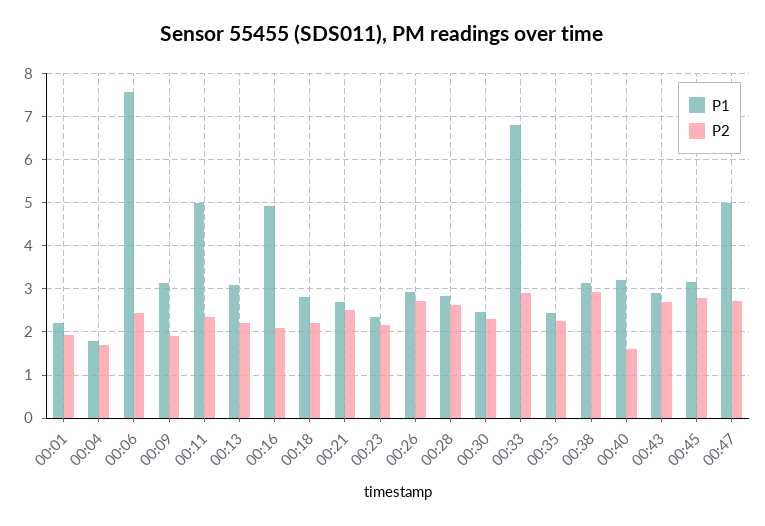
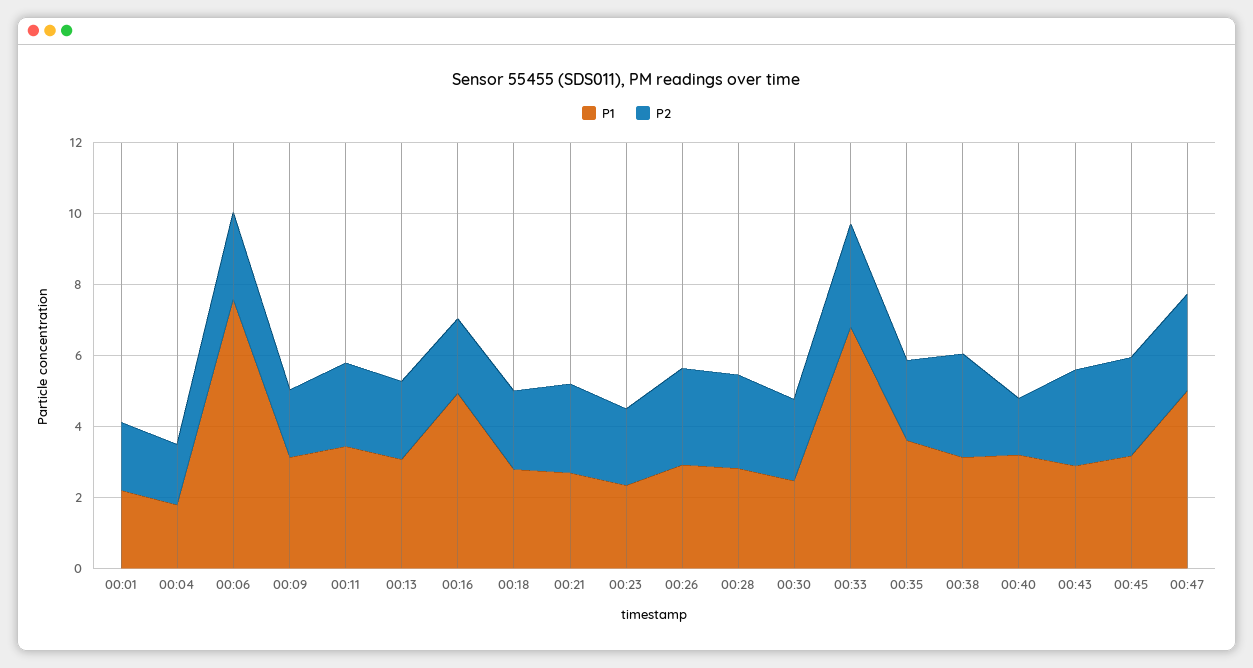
P1, 00:11: 5 -> 3.5
P1, 00:35: 2.4 -> 3.5

